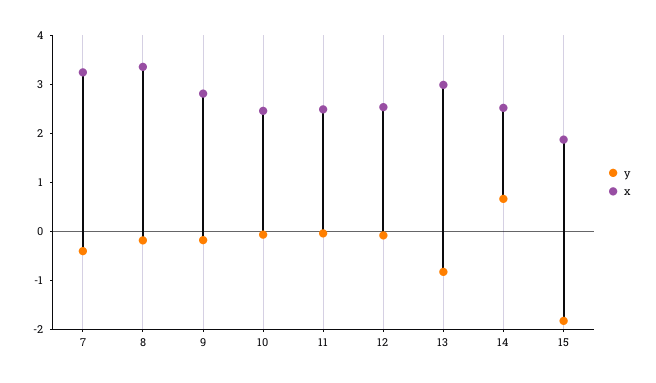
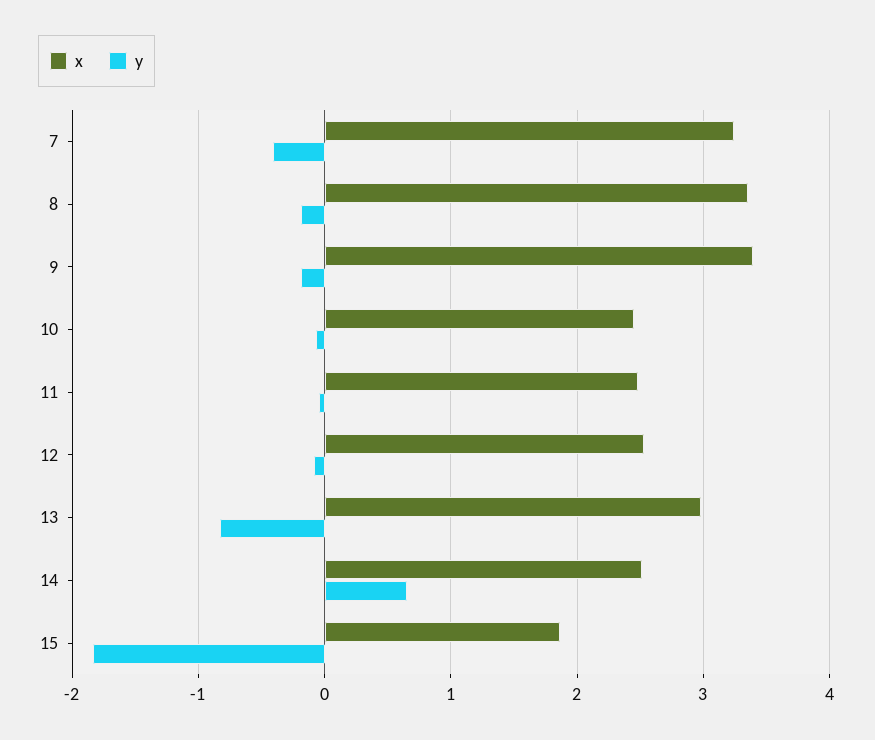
x, 9: 2.8 -> 3.4

